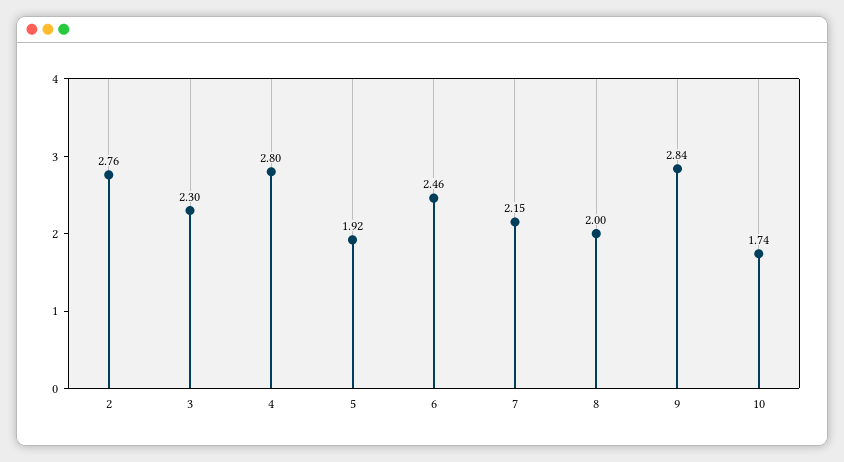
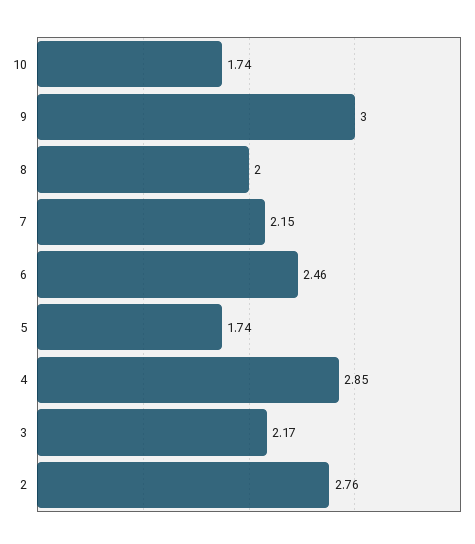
3: 2.3 -> 2.17
4: 2.8 -> 2.85
5: 1.92 -> 1.74
9: 2.84 -> 3

